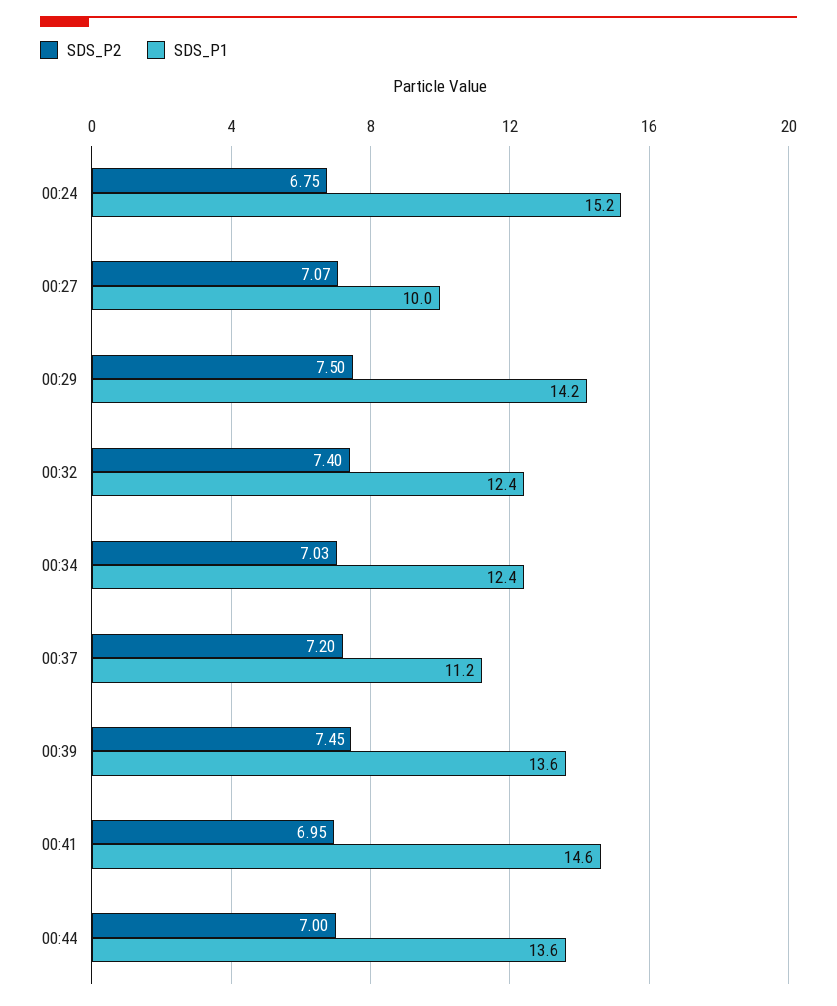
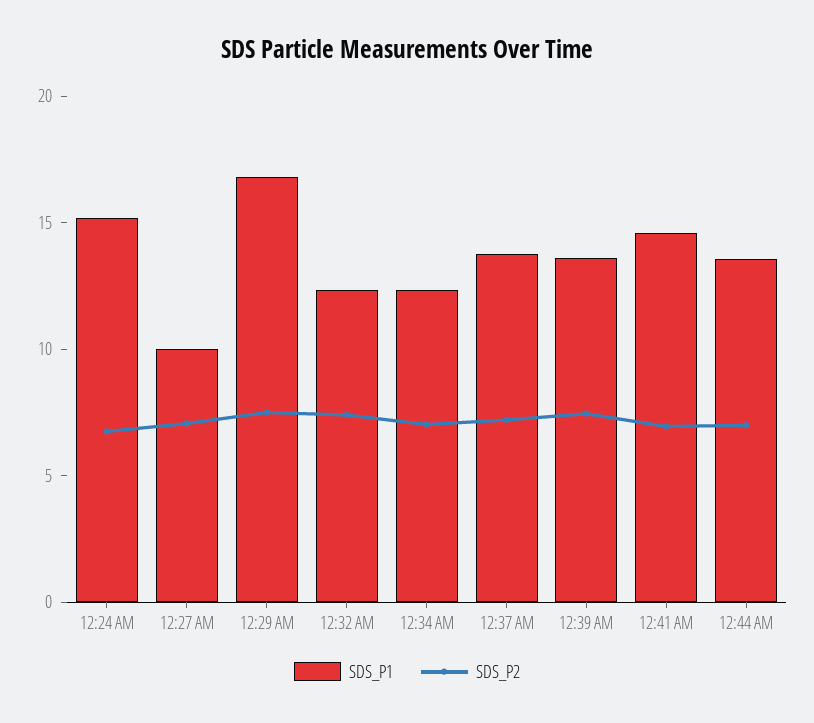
SDS_P1, 00:29: 14.2 -> 17
SDS_P1, 00:37: 11.2 -> 14

